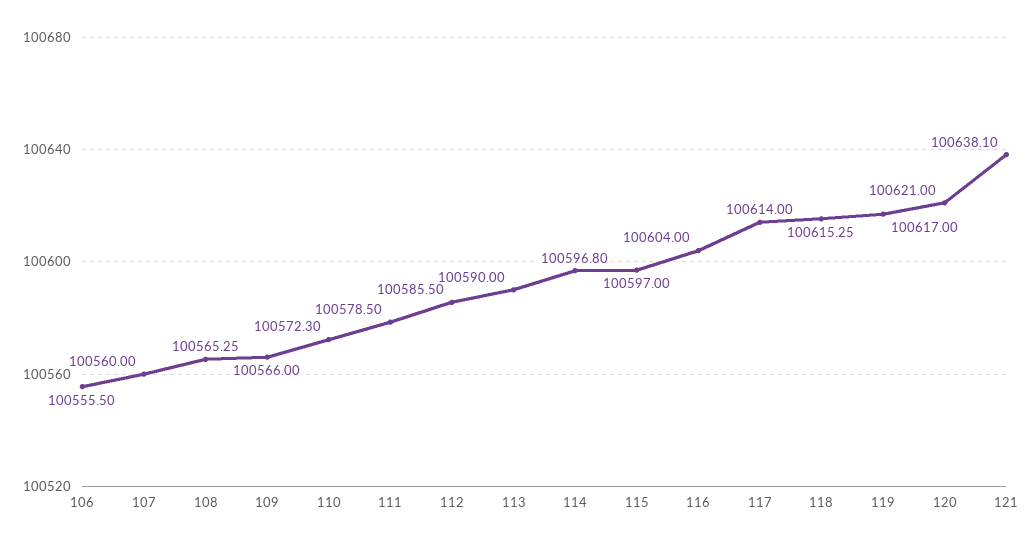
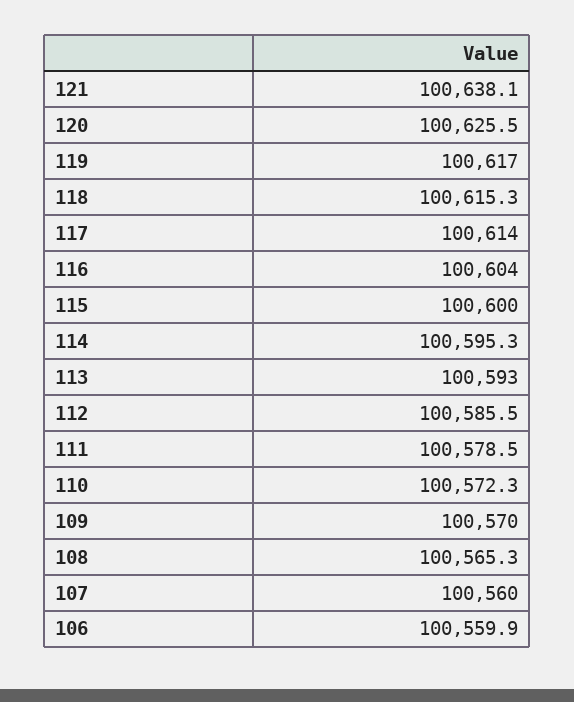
106: 100555.5 -> 100559.9
109: 100566 -> 100570
113: 100590 -> 100593
114: 100596.8 -> 100595.3
115: 100597 -> 100600
120: 100621 -> 100625.5

